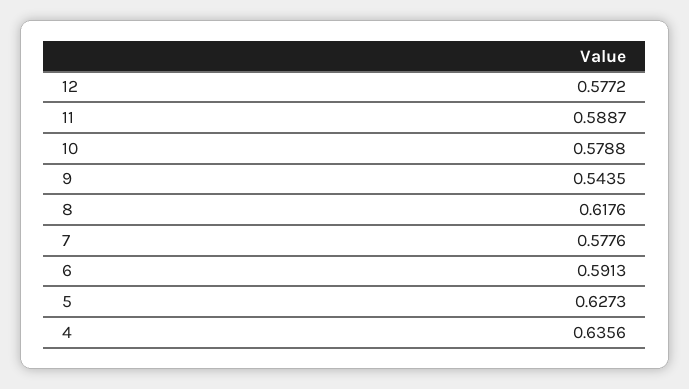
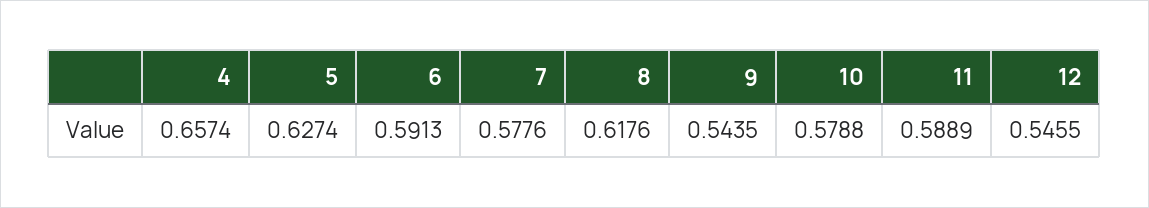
12: 0.5772 -> 0.5455
11: 0.5887 -> 0.5889
5: 0.6273 -> 0.6274
4: 0.6356 -> 0.6574

